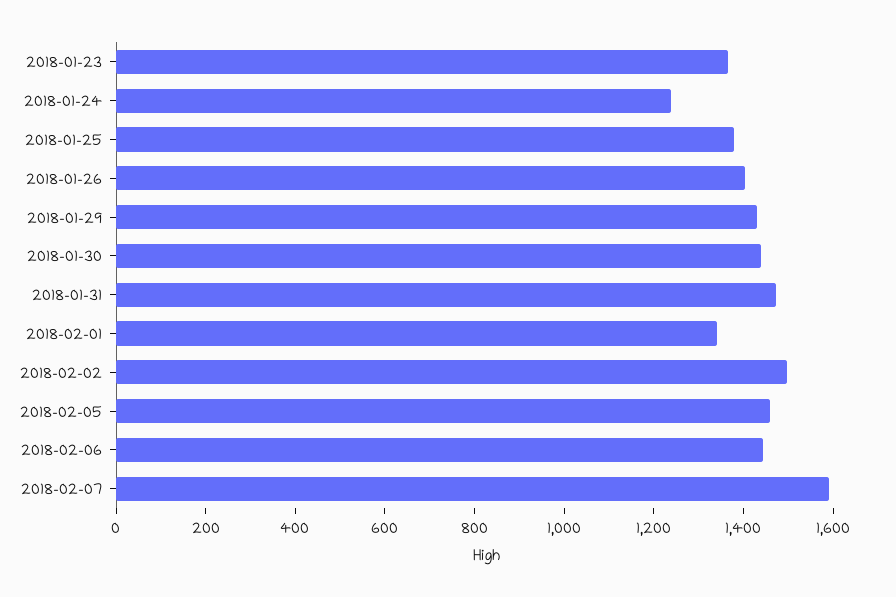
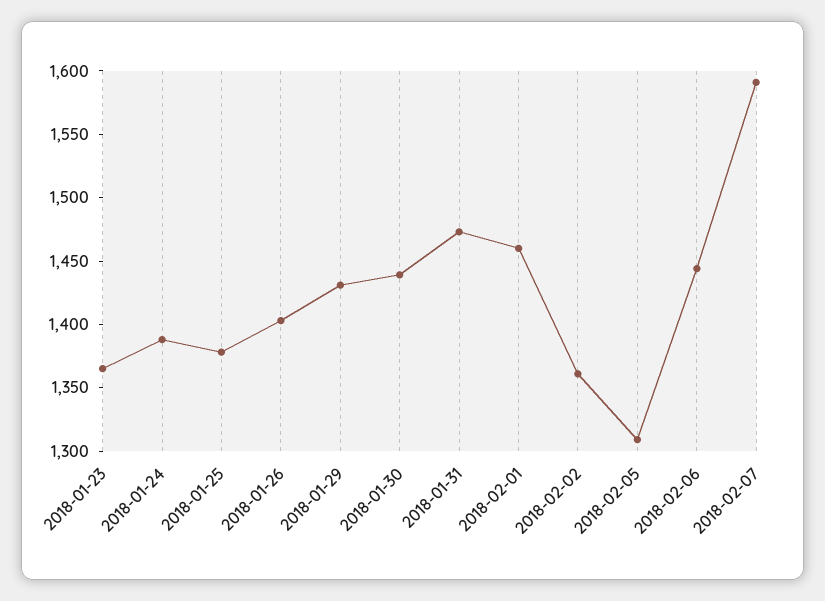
2018-01-24: 1250 -> 1390
2018-02-01: 1350 -> 1460
2018-02-02: 1500 -> 1360
2018-02-05: 1450 -> 1310

